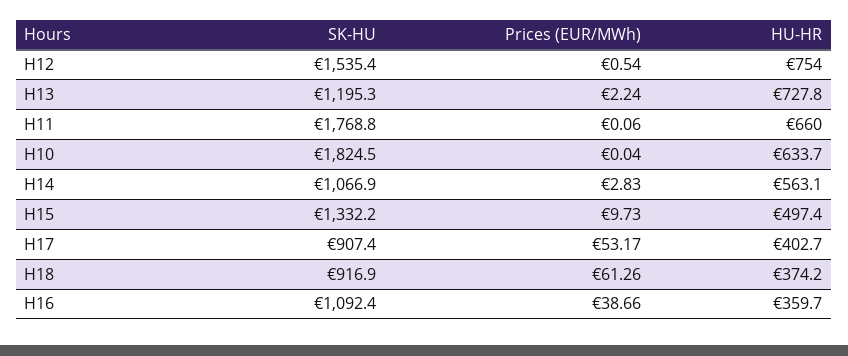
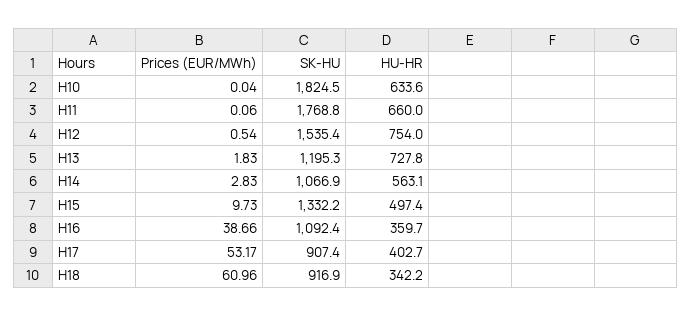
Prices (EUR/MWh), H13: 2.24 -> 1.83
HU-HR, H10: 633.7 -> 633.6
Prices (EUR/MWh), H18: 61.26 -> 60.96
HU-HR, H18: 374.2 -> 342.2

